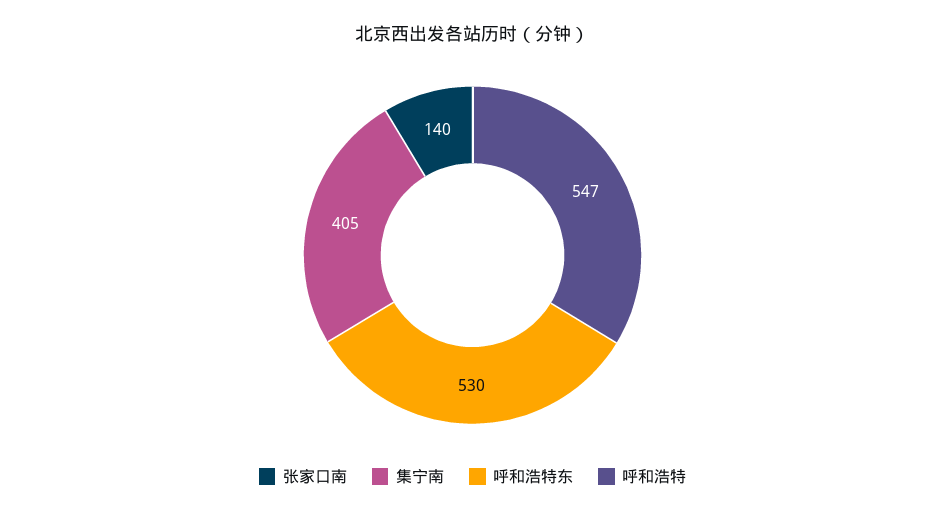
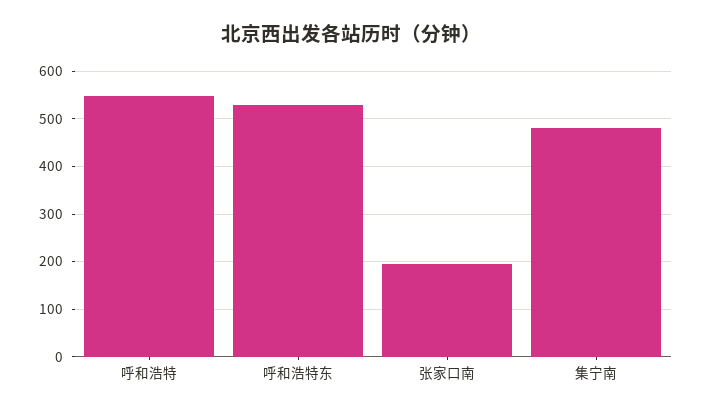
张家口南: 140 -> 200
集宁南: 405 -> 480

